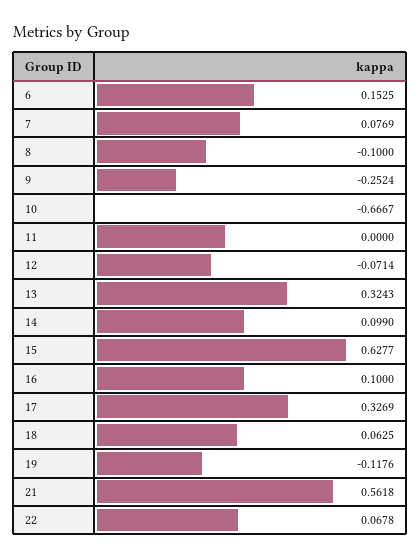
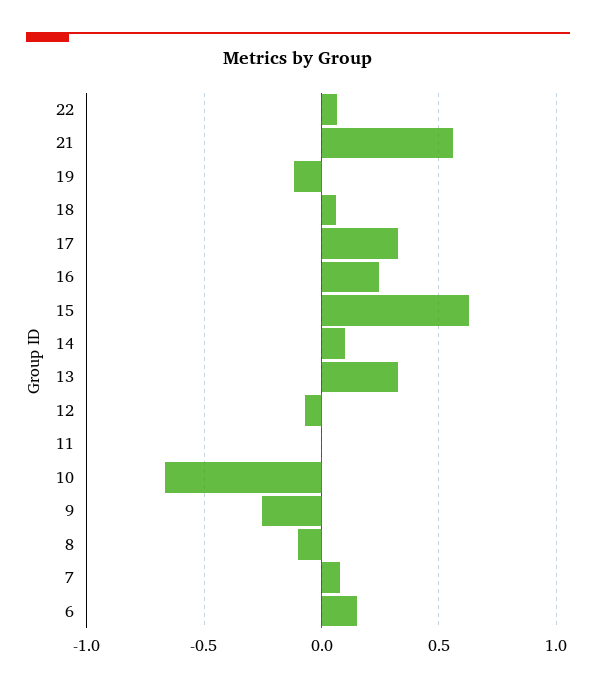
16: 0.1 -> 0.25

